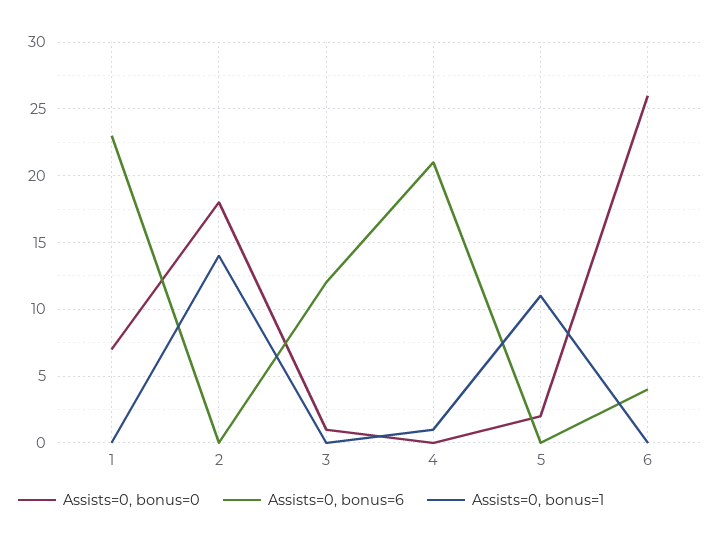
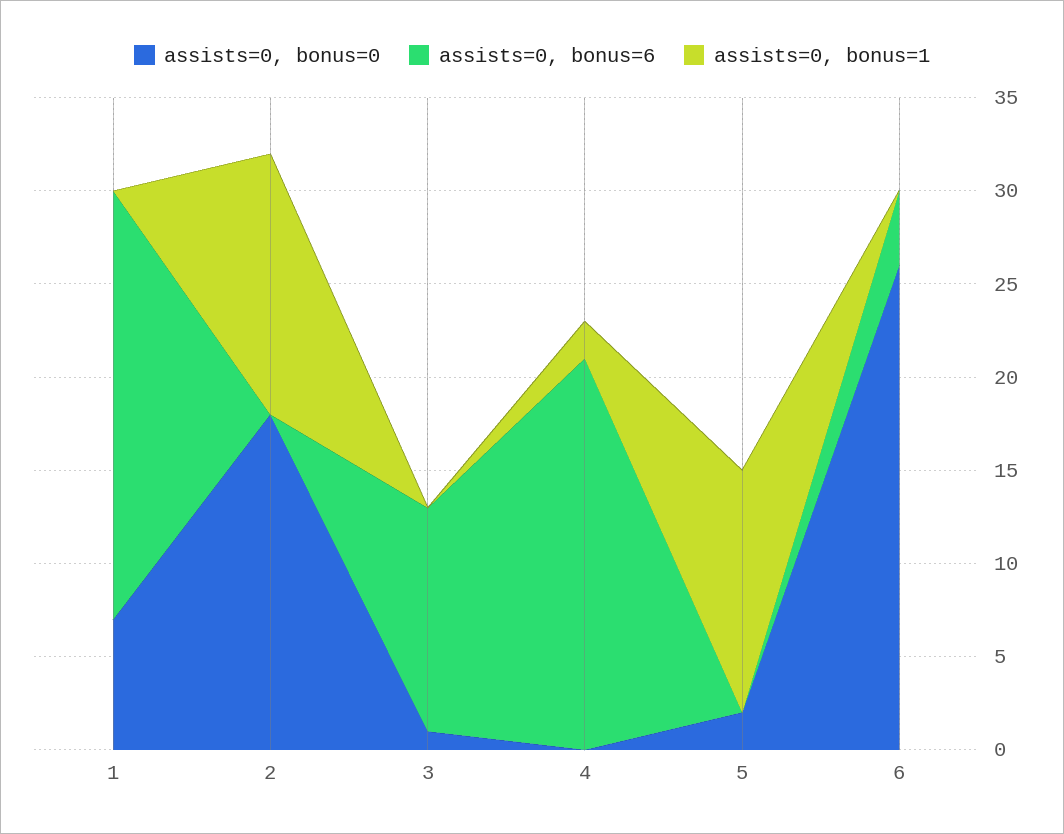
Assists=0, bonus=1, 4: 1 -> 2
Assists=0, bonus=1, 5: 11 -> 13

